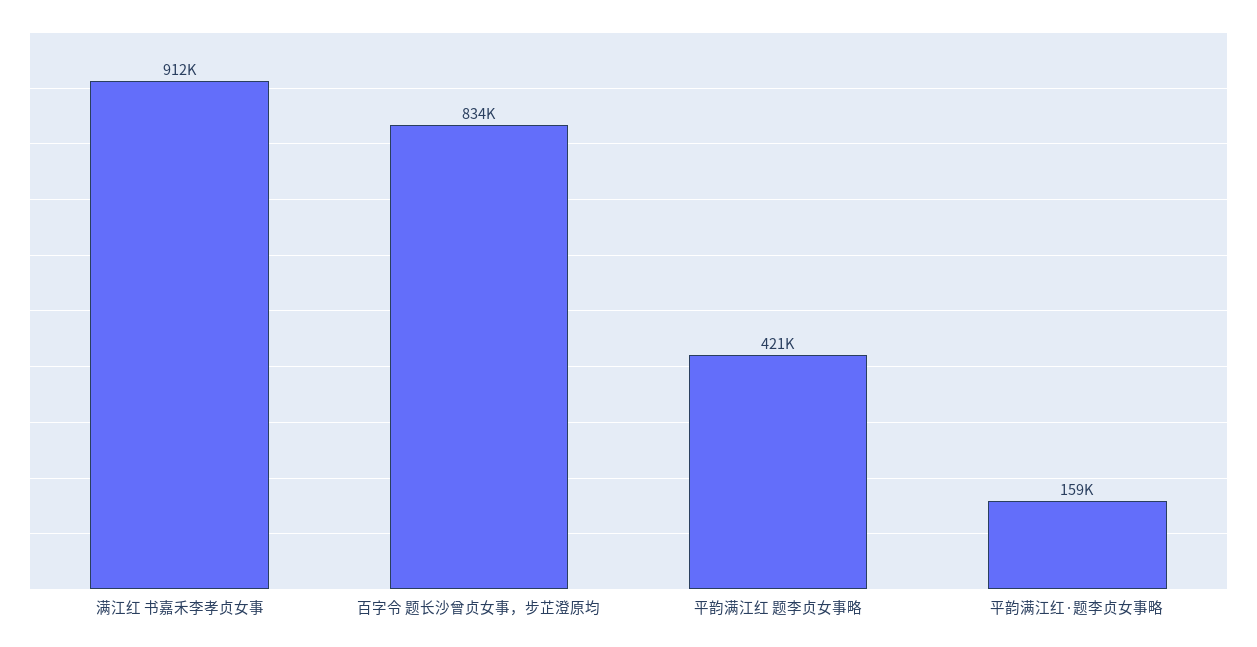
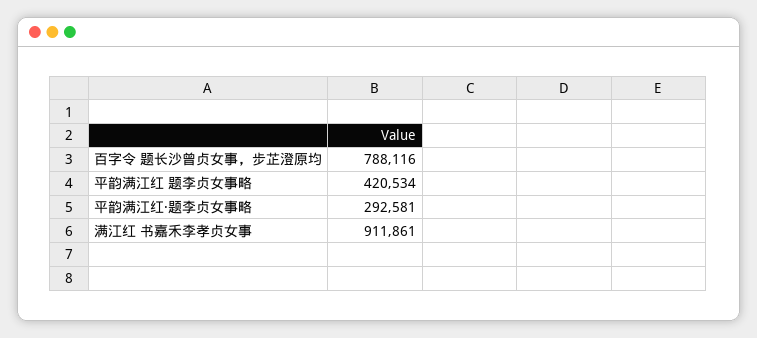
百字令 题长沙曾贞女事，步芷澄原均: 834000 -> 788116
平韵满江红·题李贞女事略: 159000 -> 292581

